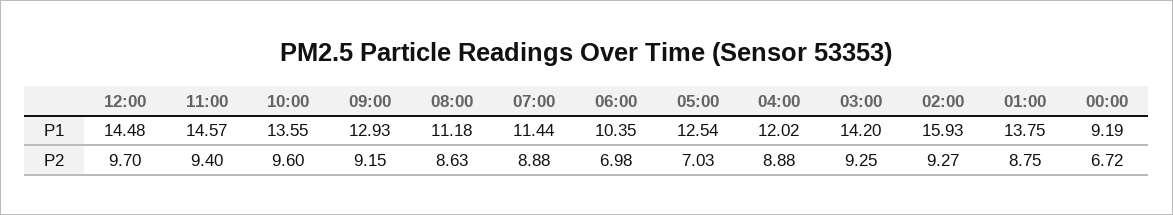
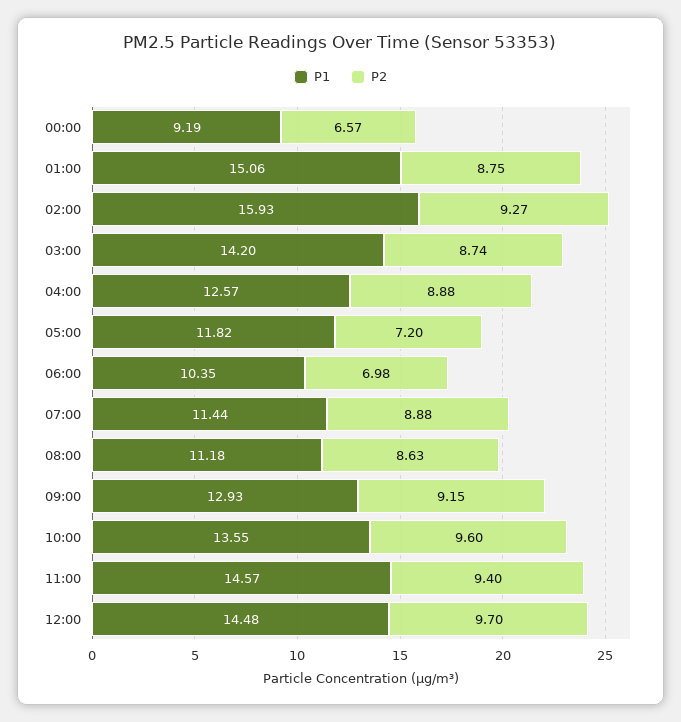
P1, 05:00: 12.54 -> 11.82
P1, 04:00: 12.02 -> 12.57
P1, 01:00: 13.75 -> 15.06
P2, 05:00: 7.03 -> 7.2
P2, 03:00: 9.25 -> 8.74
P2, 00:00: 6.72 -> 6.57

